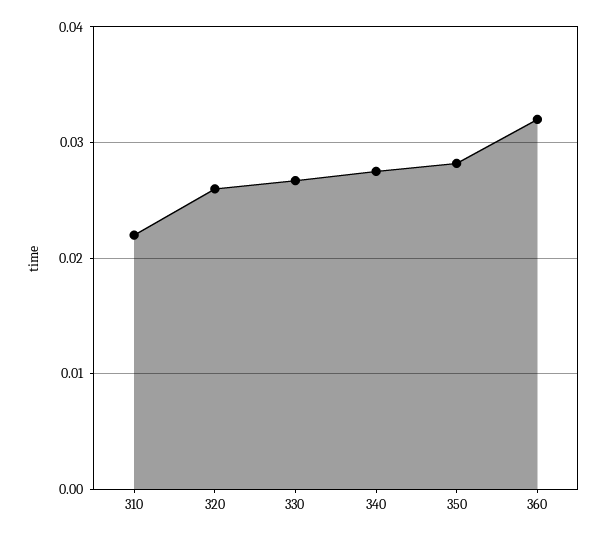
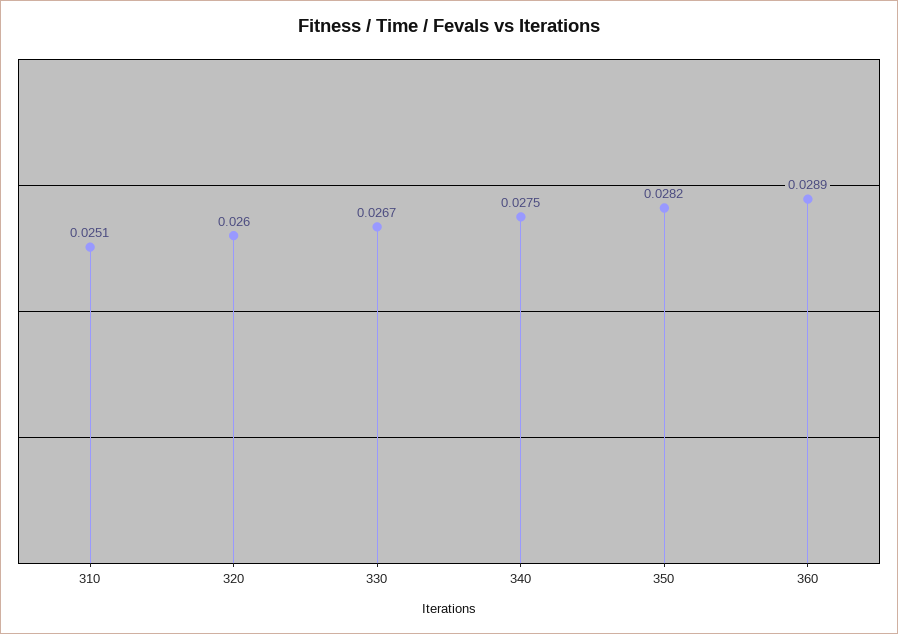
310: 0.022 -> 0.0251
360: 0.032 -> 0.0289

